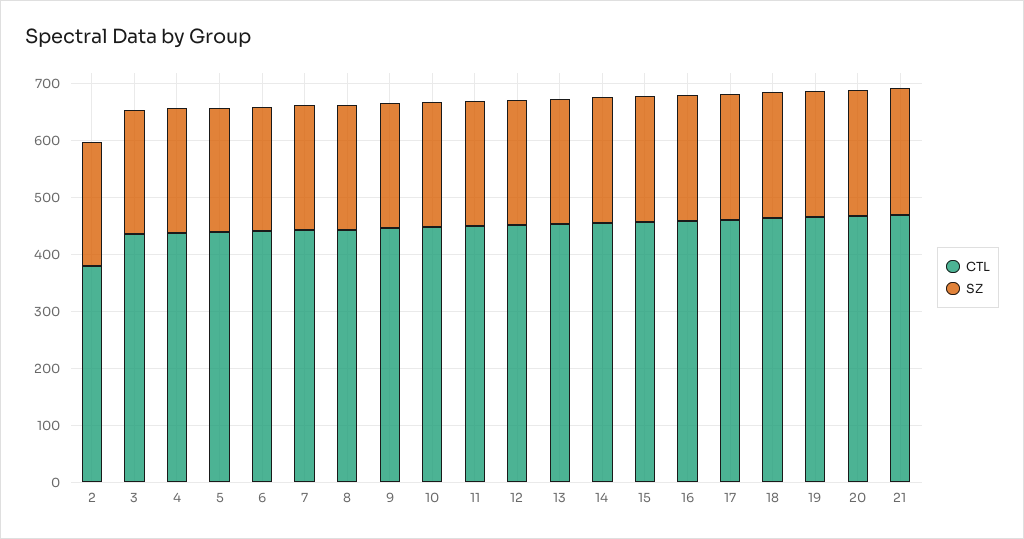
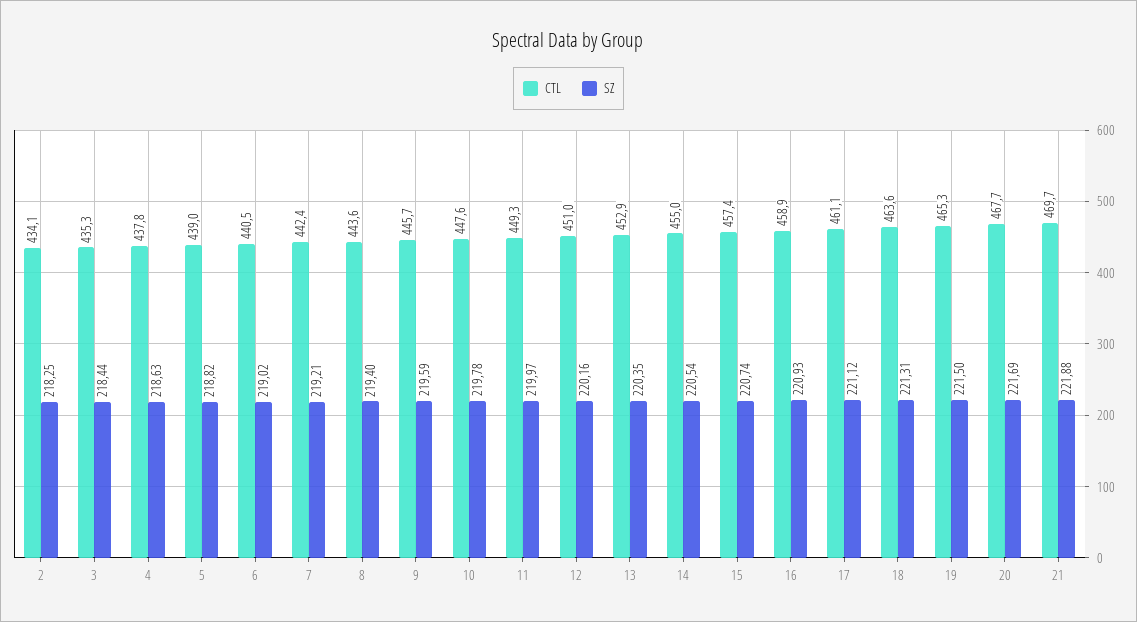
CTL, 2: 380 -> 434.1

